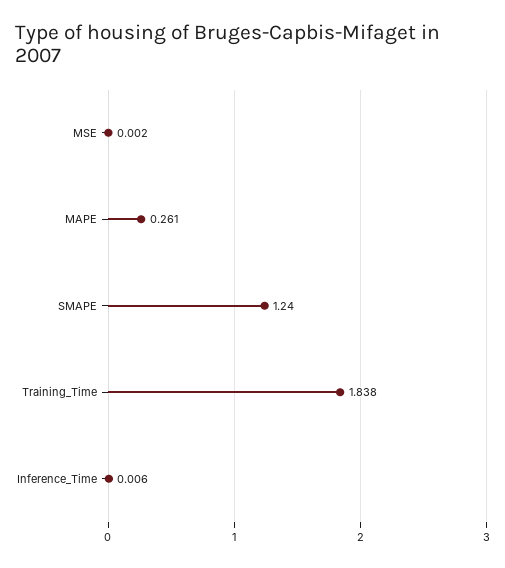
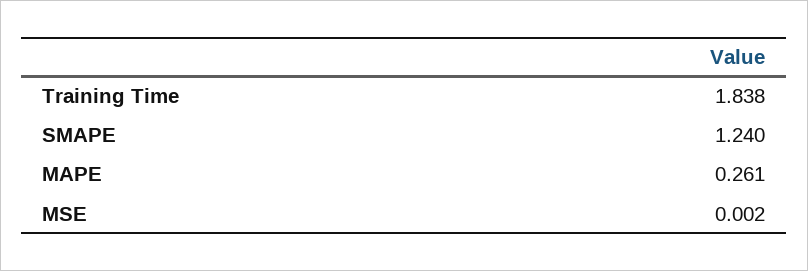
Inference_Time: 0.006 -> none

